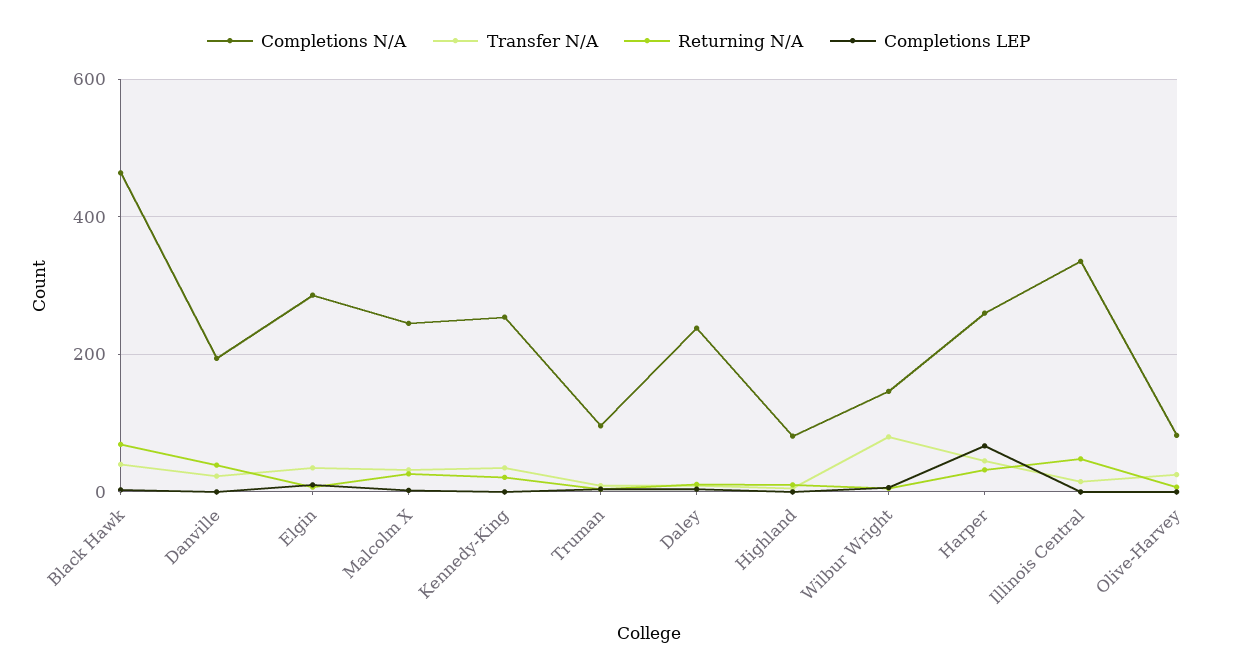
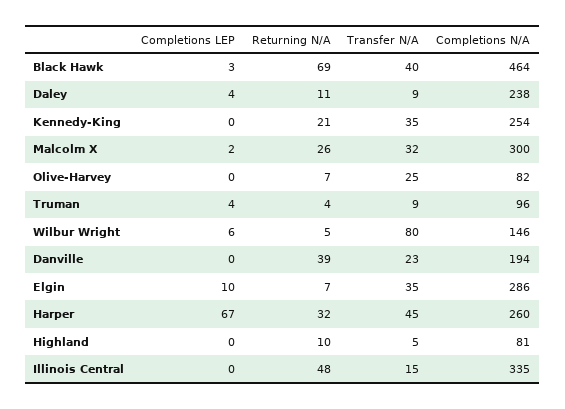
Completions N/A, Malcolm X: 240 -> 300

